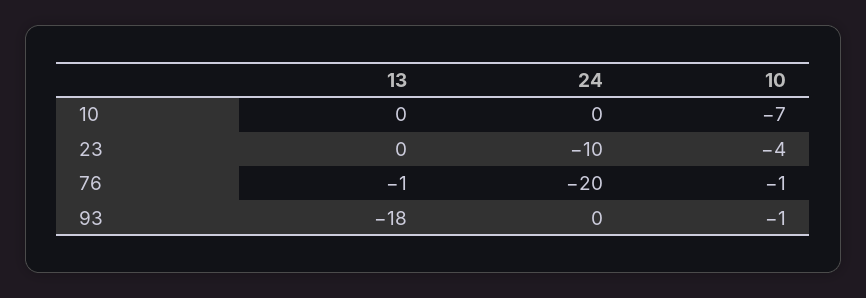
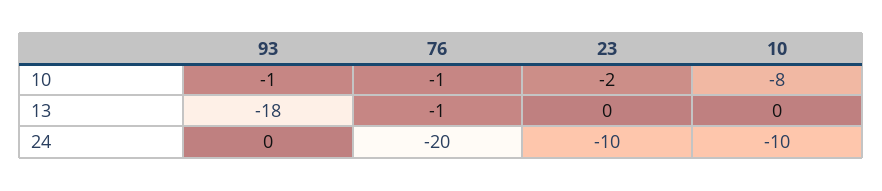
24, 10: 0 -> -10
10, 10: -7 -> -8
10, 23: -4 -> -2

